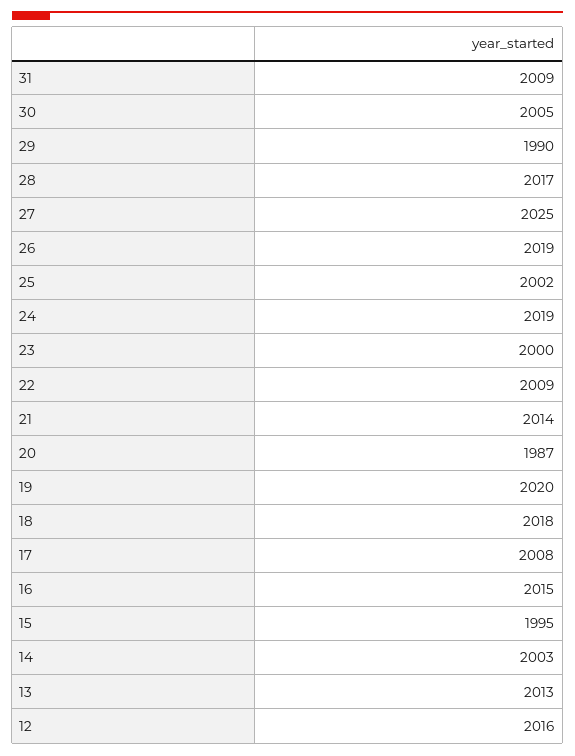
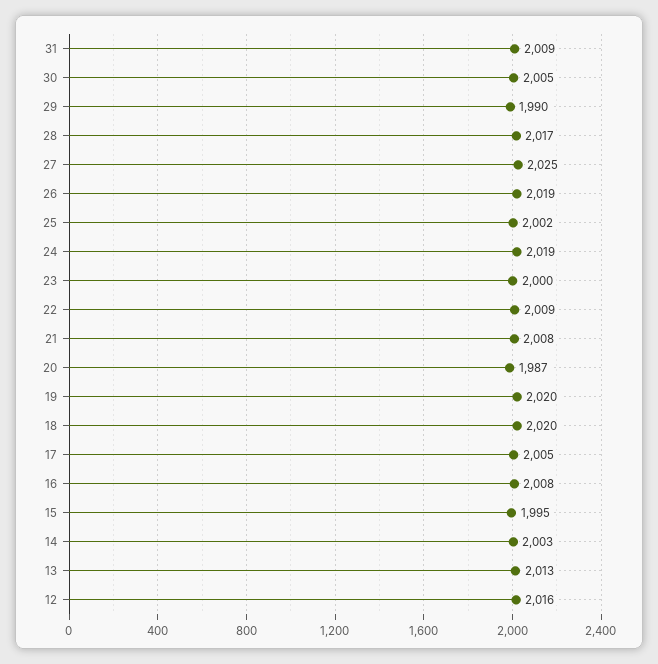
21: 2014 -> 2008
18: 2018 -> 2020
17: 2008 -> 2005
16: 2015 -> 2008

